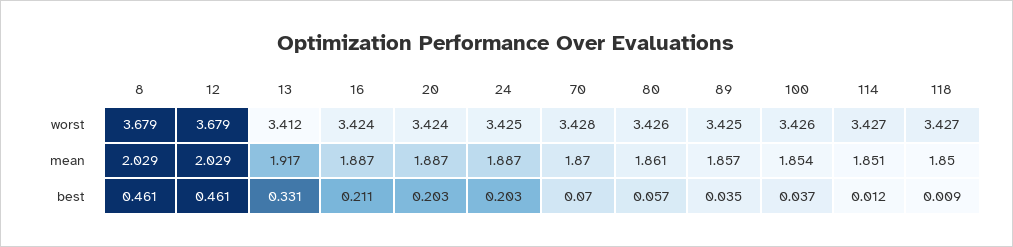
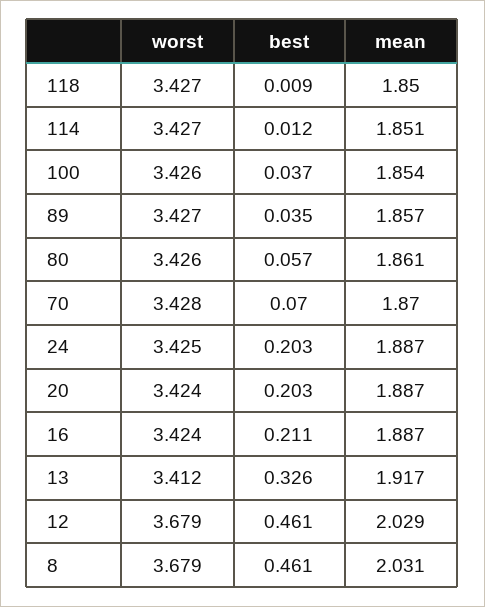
89, worst: 3.425 -> 3.427
8, mean: 2.029 -> 2.031
13, best: 0.331 -> 0.326

